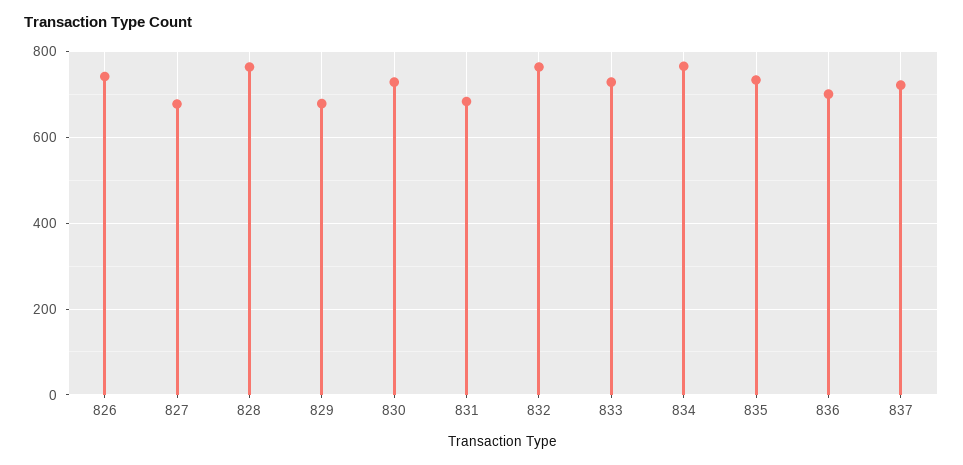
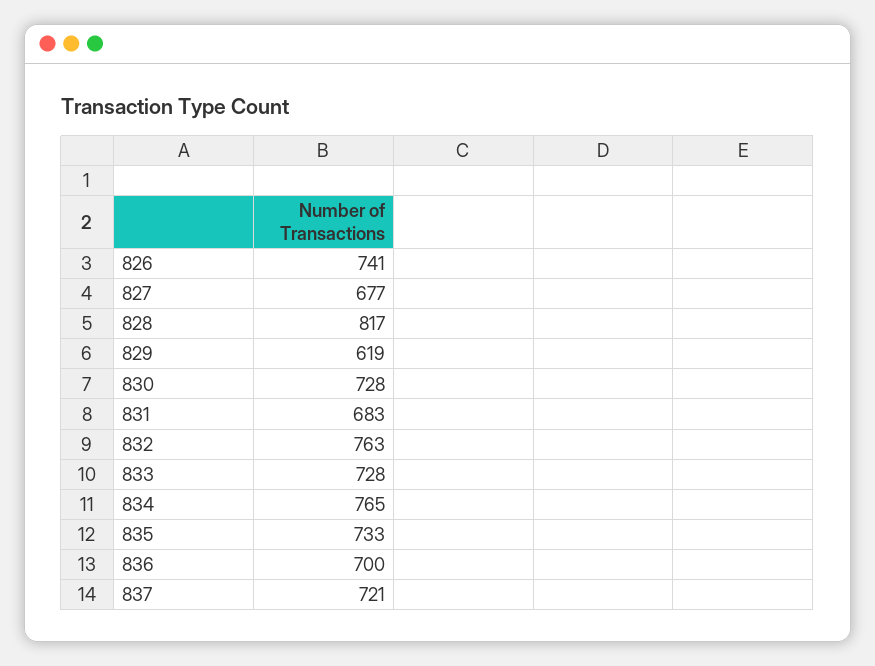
828: 760 -> 817
829: 680 -> 619

